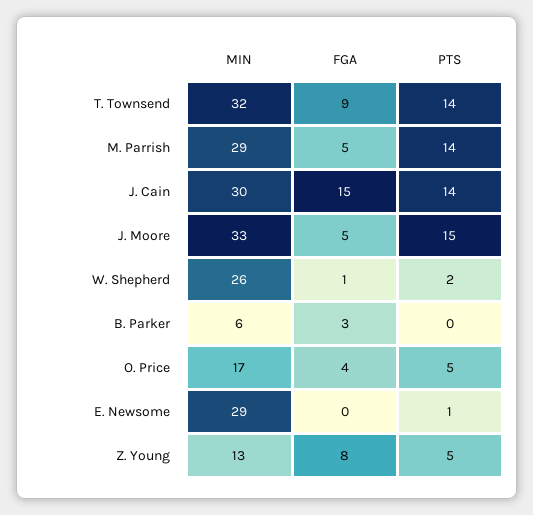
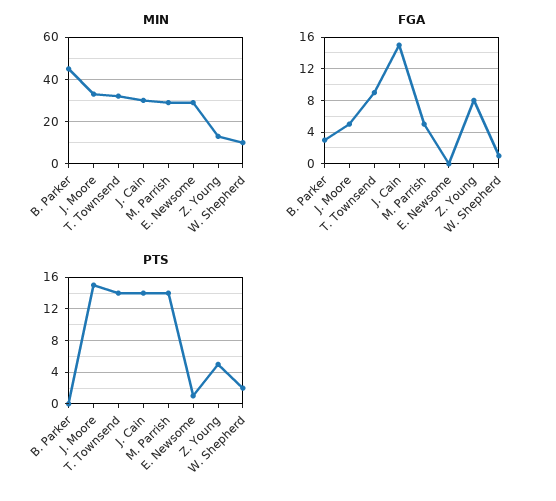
MIN, W. Shepherd: 26 -> 10
MIN, B. Parker: 6 -> 45
MIN, O. Price: 17 -> none
FGA, O. Price: 4 -> none
PTS, O. Price: 5 -> none

